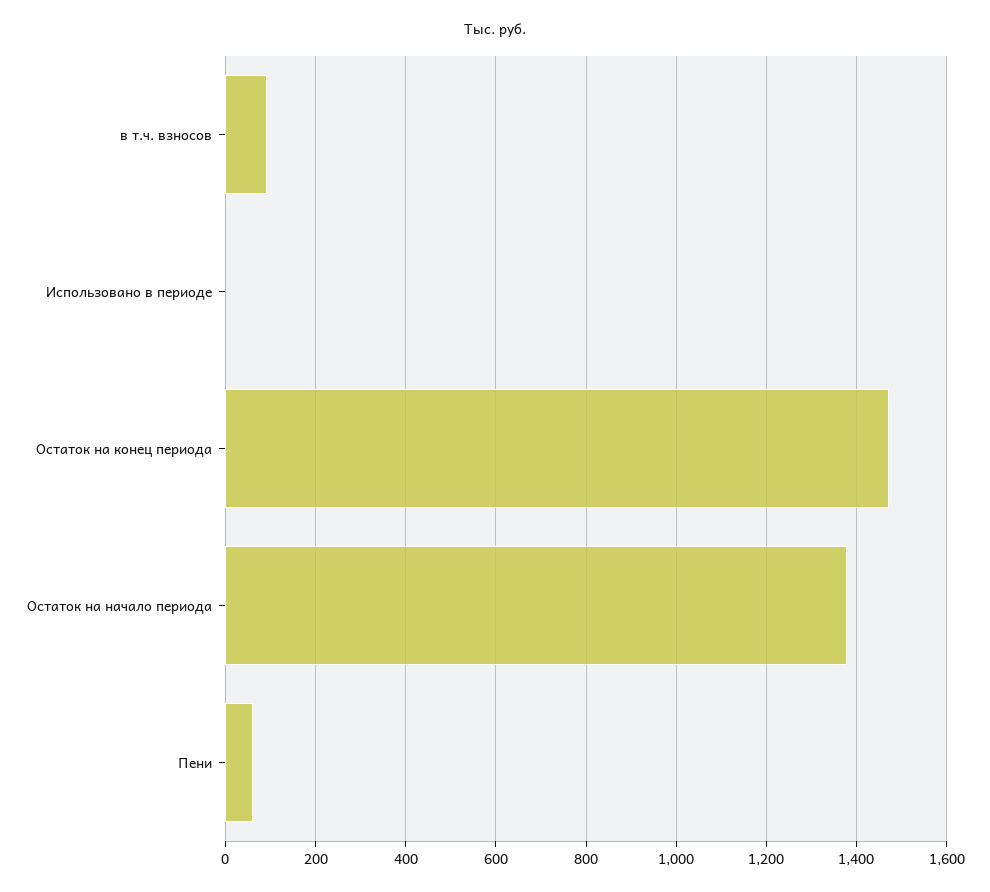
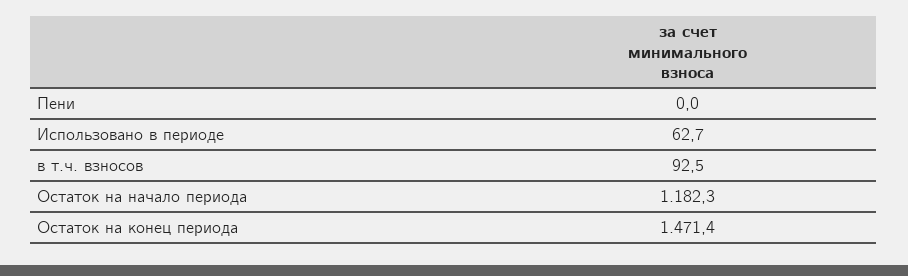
Использовано в периоде: 0 -> 62.7
Остаток на начало периода: 1380 -> 1182.3
Пени: 60 -> 0

